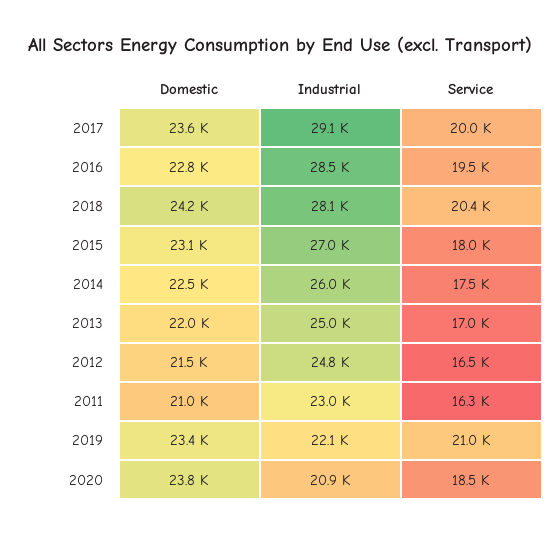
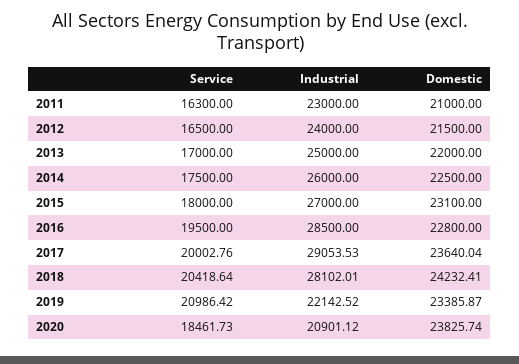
Industrial, 2012: 24800 -> 24000

